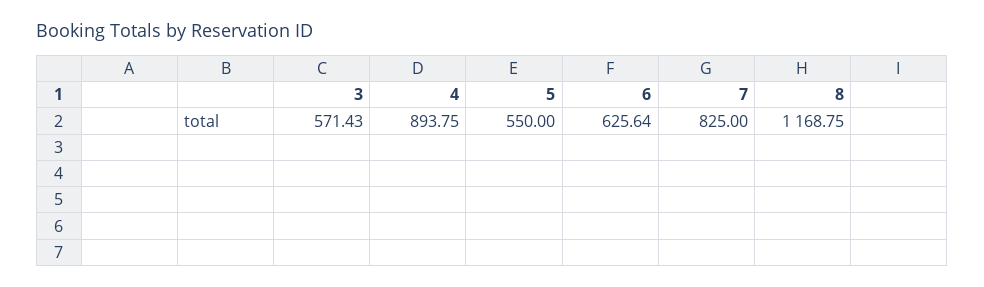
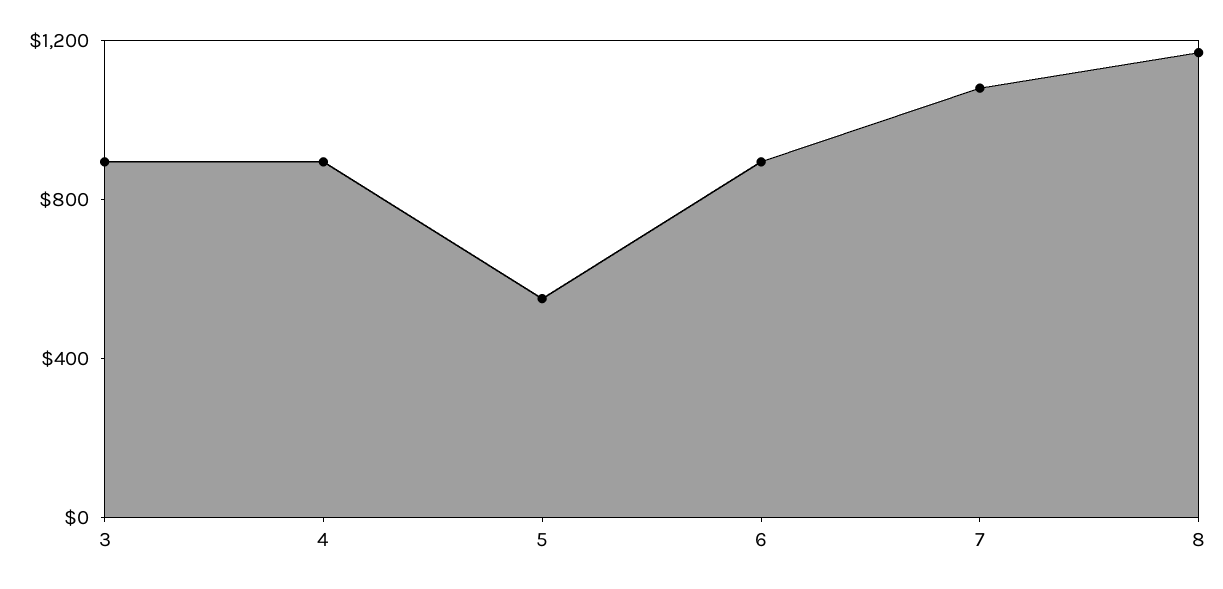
3: 571.43 -> 900
6: 625.64 -> 900
7: 825 -> 1100

